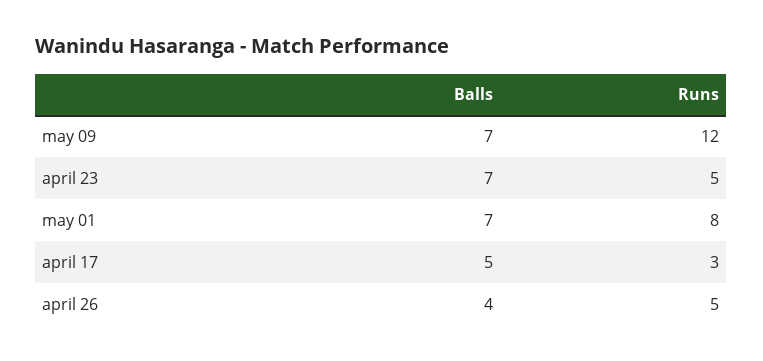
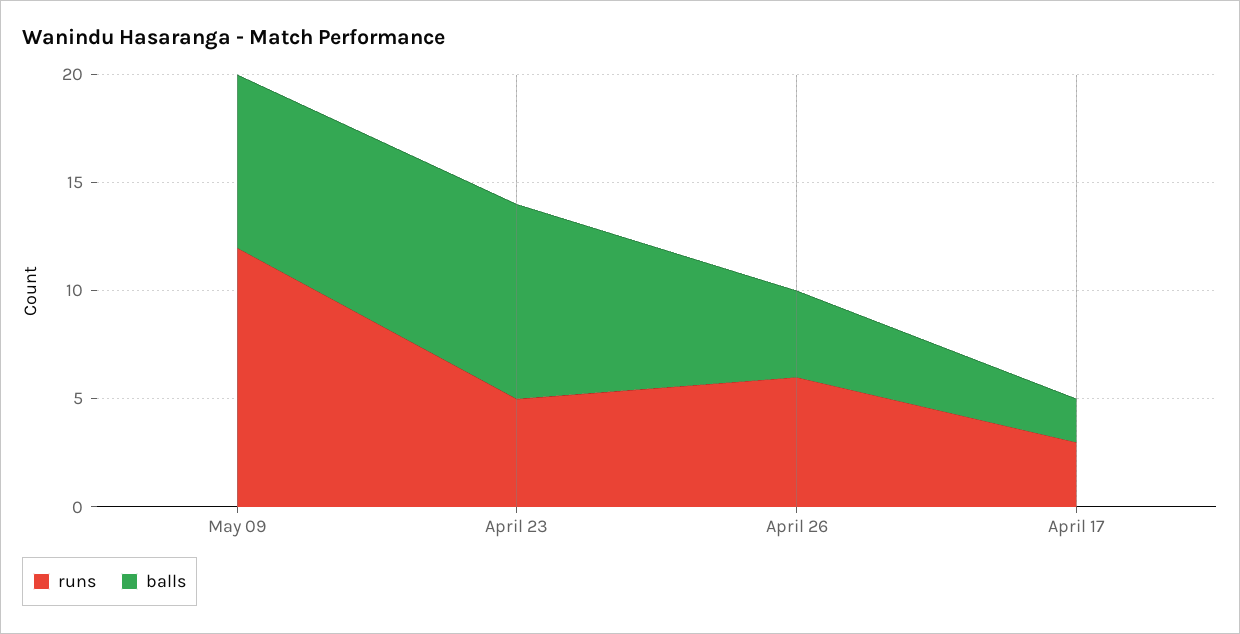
Balls, may 09: 7 -> 8
Balls, april 23: 7 -> 9
Balls, may 01: 7 -> none
Runs, may 01: 8 -> none
Balls, april 17: 5 -> 2
Runs, april 26: 5 -> 6

